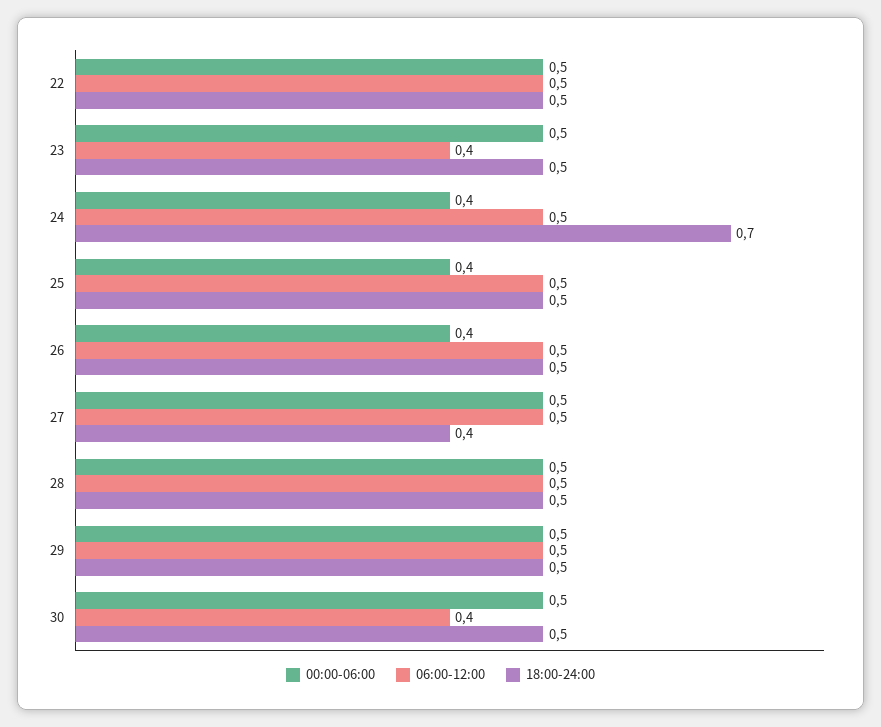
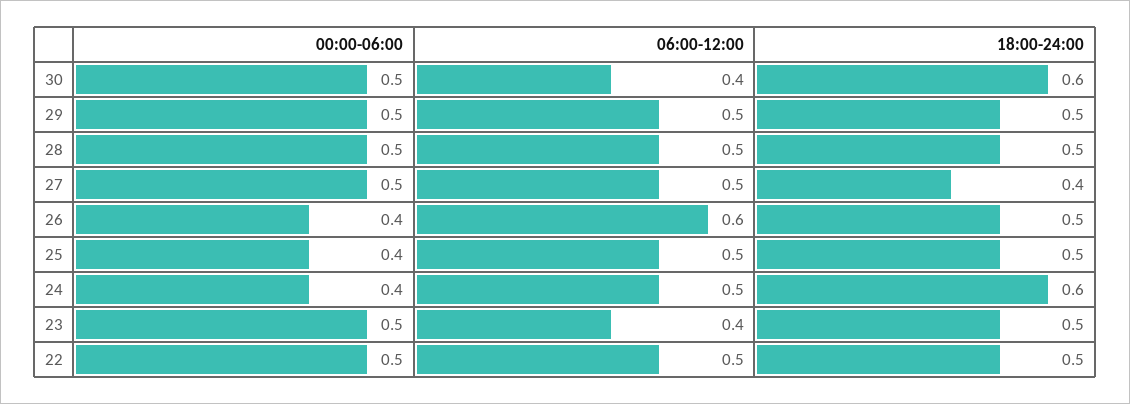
18:00-24:00, 24: 0.7 -> 0.6
06:00-12:00, 26: 0.5 -> 0.6
18:00-24:00, 30: 0.5 -> 0.6

